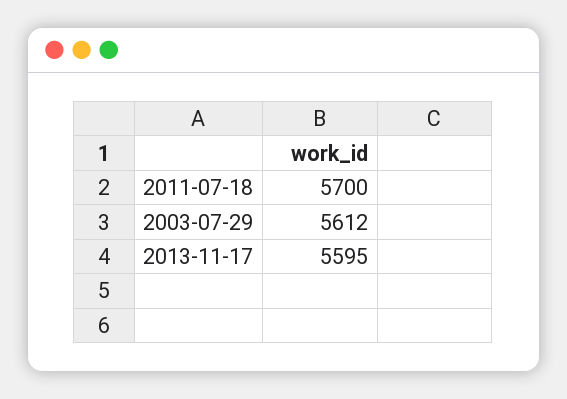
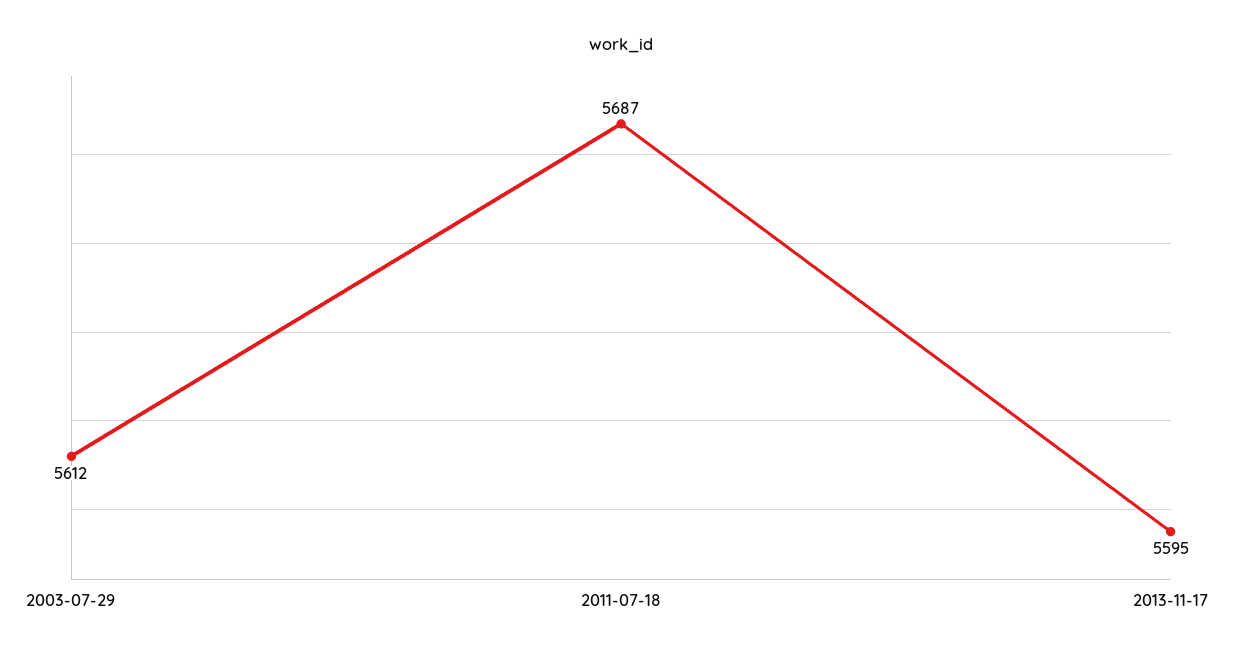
2011-07-18: 5700 -> 5687

